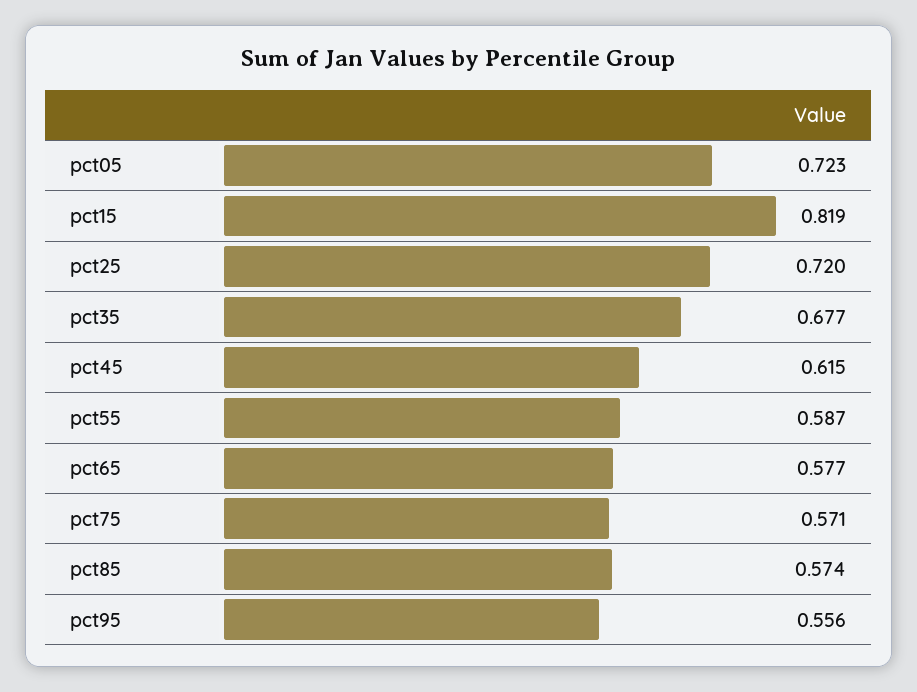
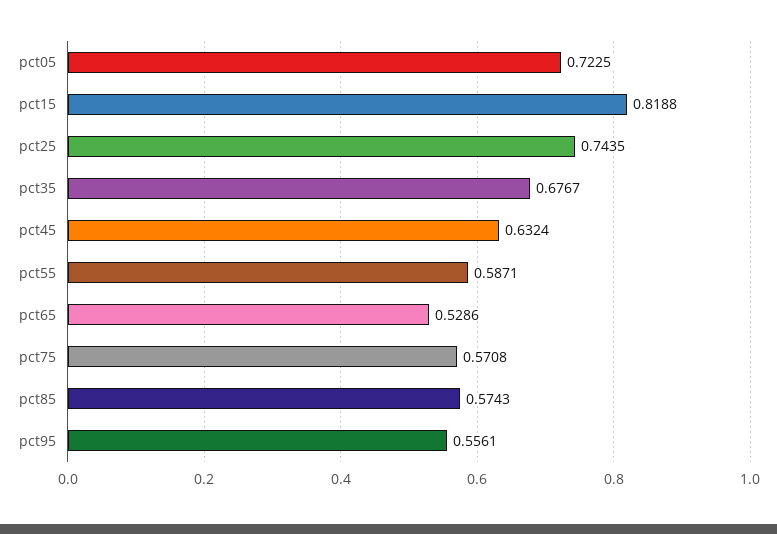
pct25: 0.72 -> 0.7435
pct45: 0.615 -> 0.6324
pct65: 0.577 -> 0.5286

